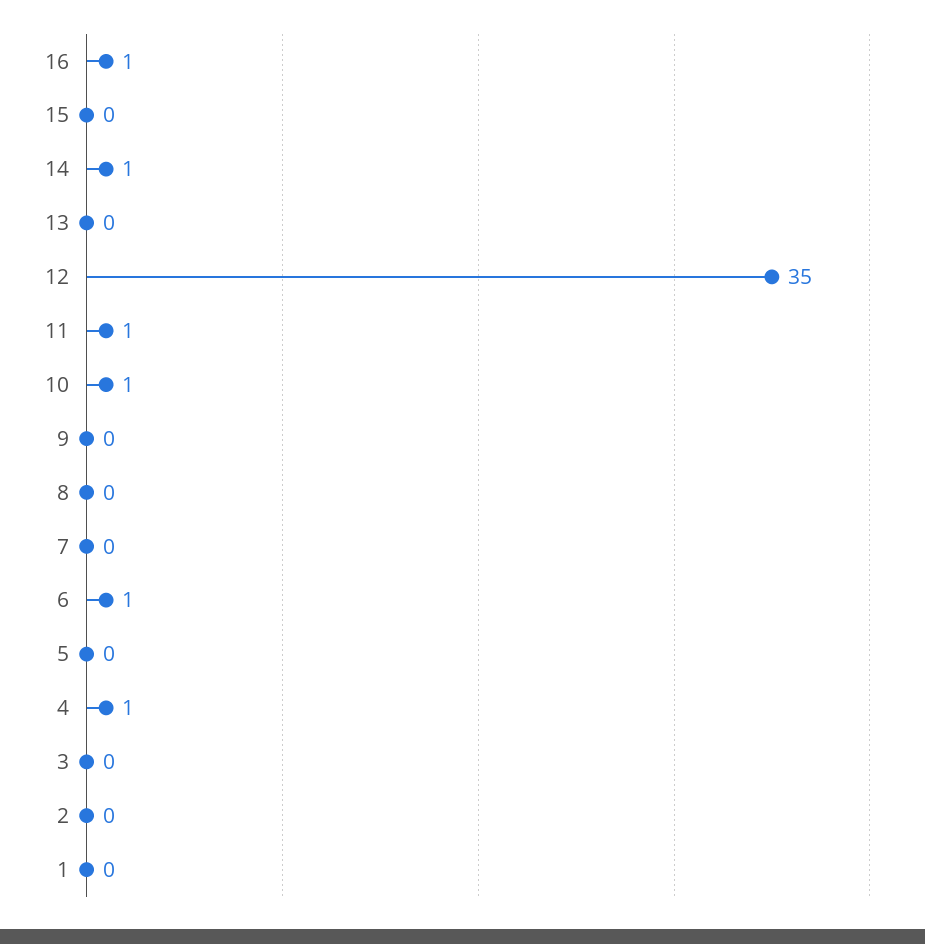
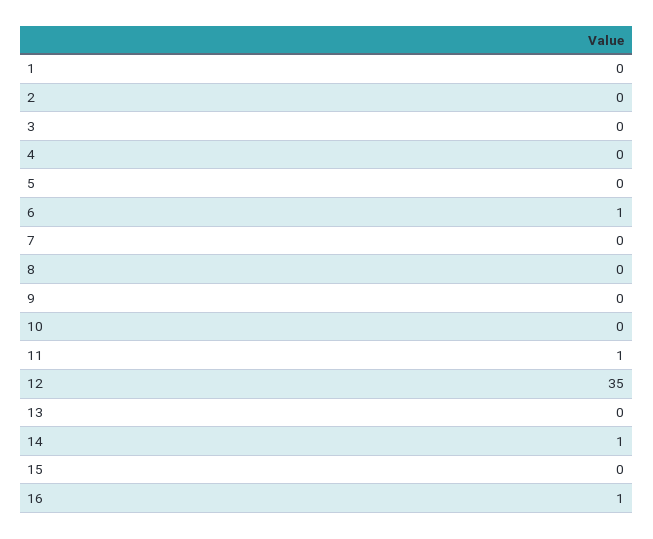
10: 1 -> 0
4: 1 -> 0

